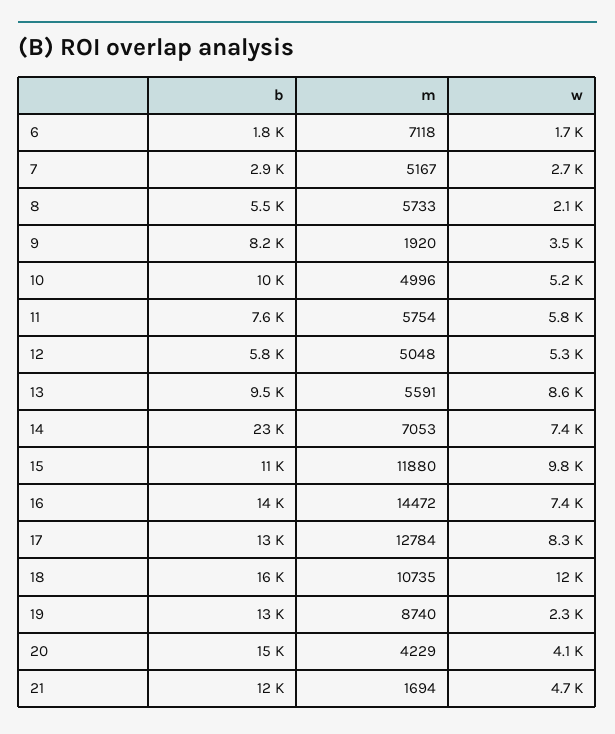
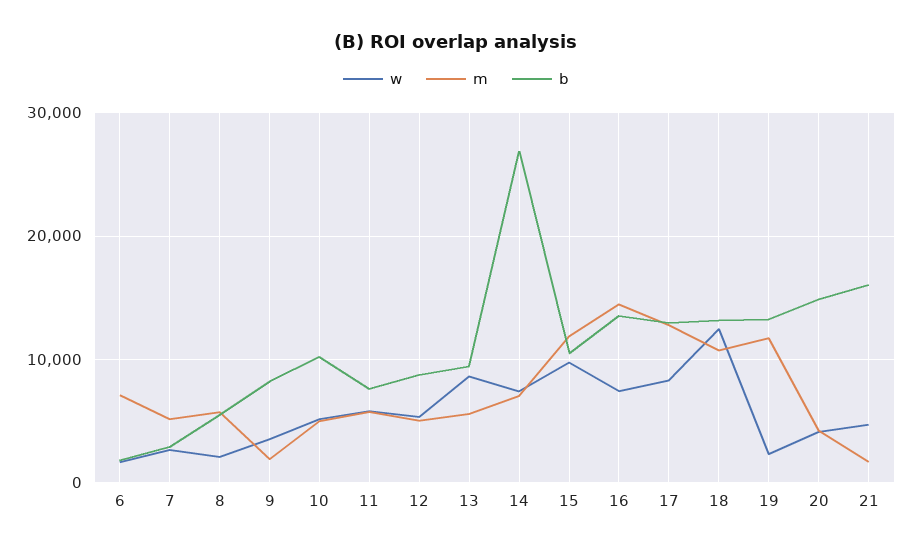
b, 12: 5800 -> 9000
b, 14: 23000 -> 27000
b, 18: 16000 -> 13000
m, 19: 8740 -> 12000
b, 21: 12000 -> 16000

